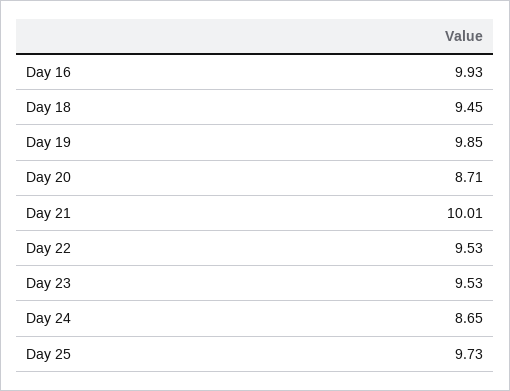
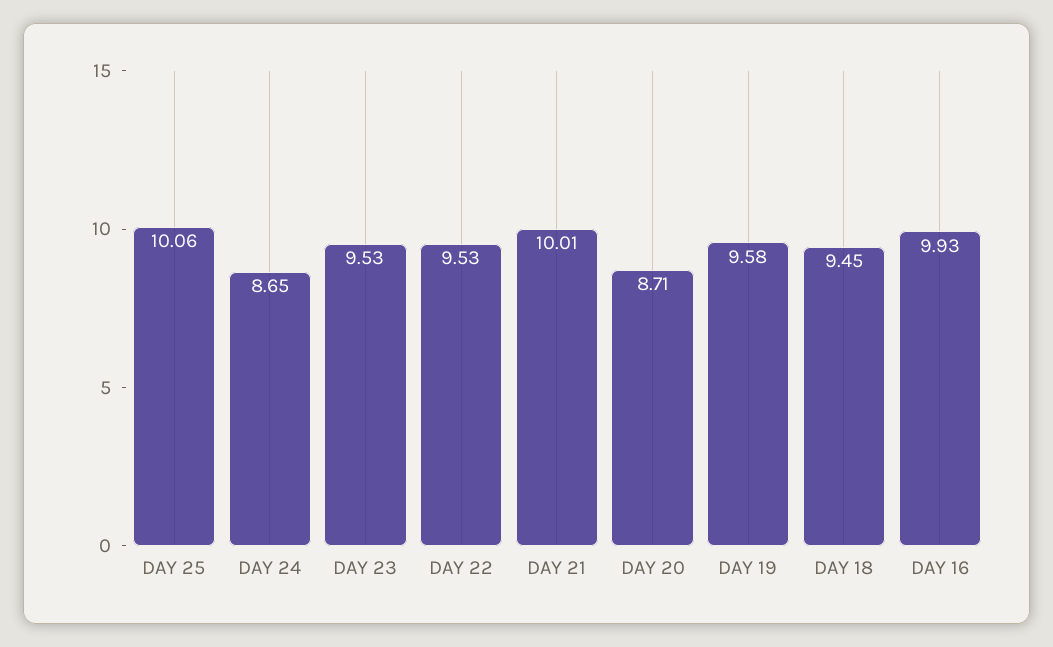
Day 19: 9.85 -> 9.58
Day 25: 9.73 -> 10.06

